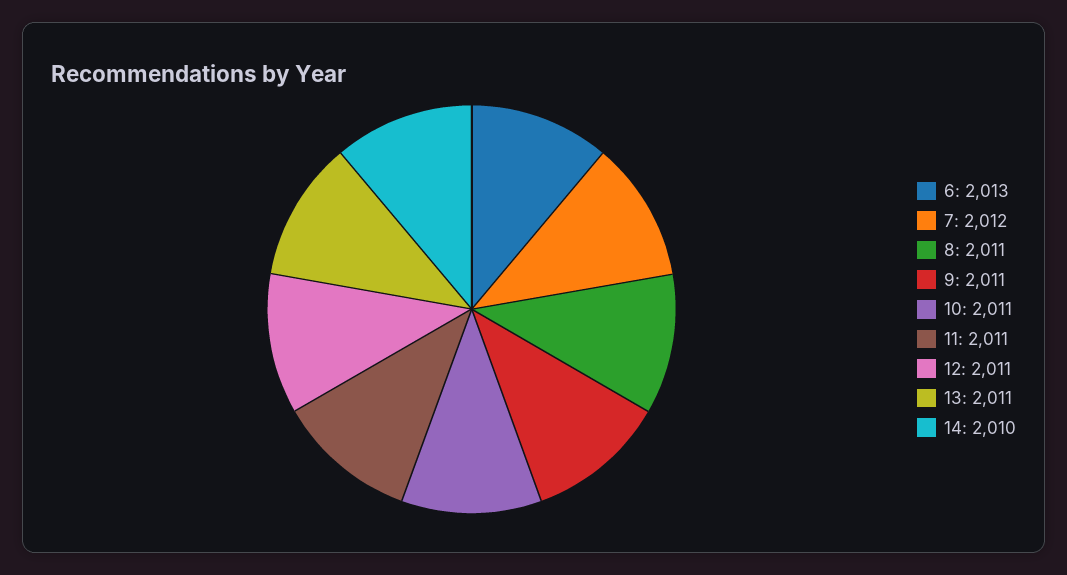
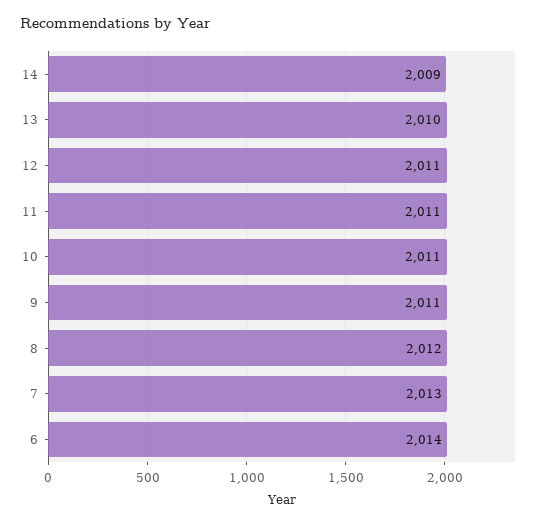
6: 2013 -> 2014
7: 2012 -> 2013
8: 2011 -> 2012
13: 2011 -> 2010
14: 2010 -> 2009

